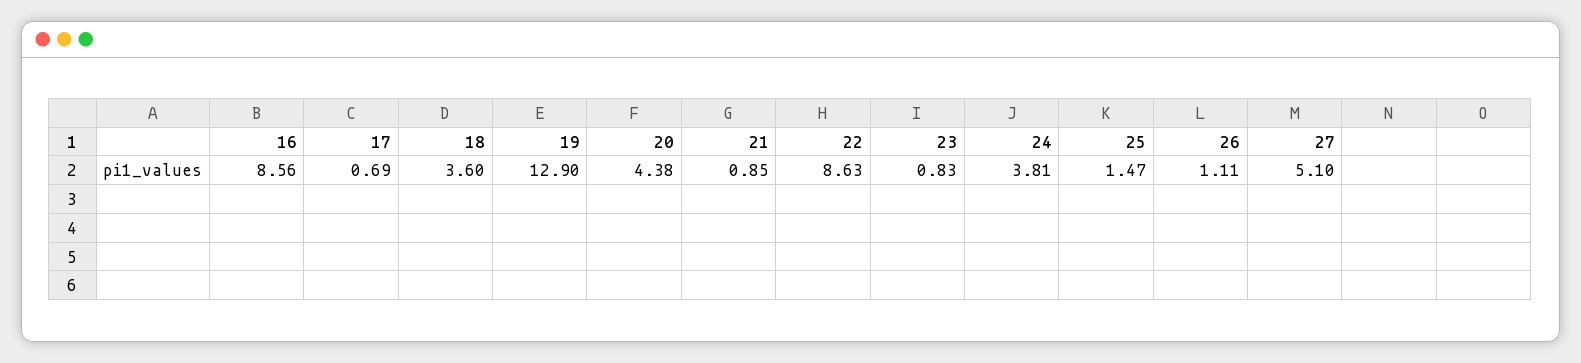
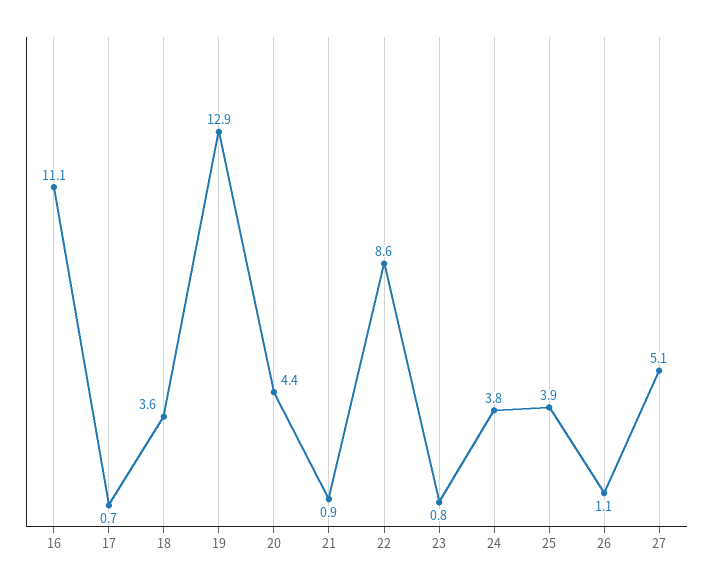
16: 8.56 -> 11.1
25: 1.47 -> 3.9

